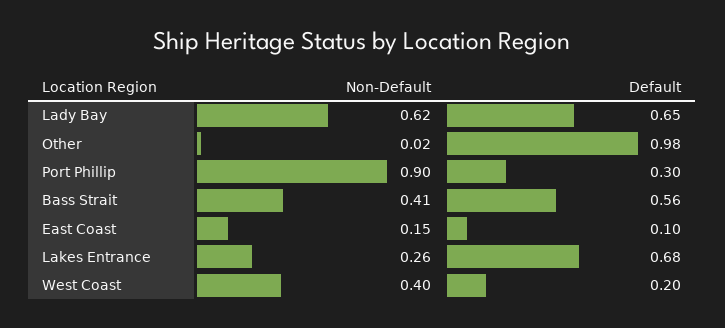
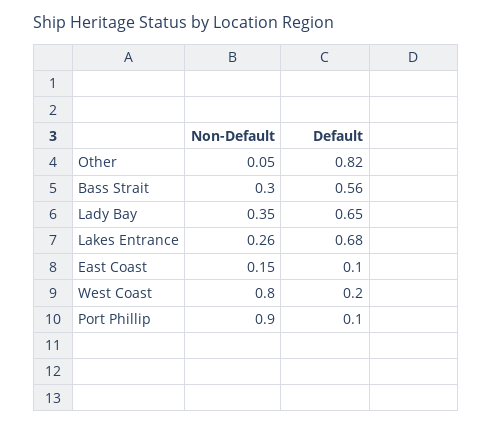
Non-Default, Lady Bay: 0.62 -> 0.35
Non-Default, Other: 0.02 -> 0.05
Default, Other: 0.98 -> 0.82
Default, Port Phillip: 0.3 -> 0.1
Non-Default, Bass Strait: 0.41 -> 0.3
Non-Default, West Coast: 0.4 -> 0.8

